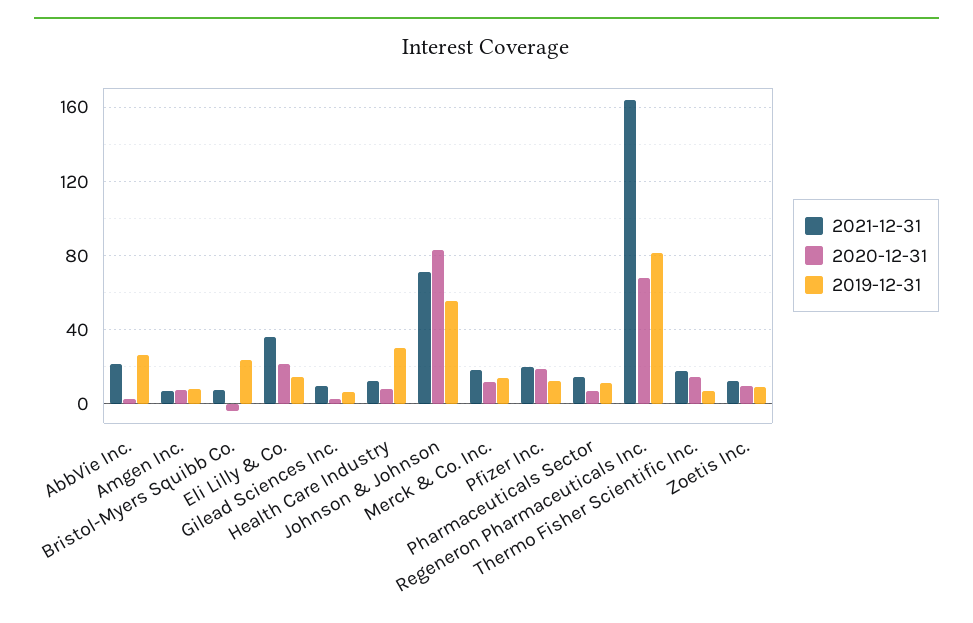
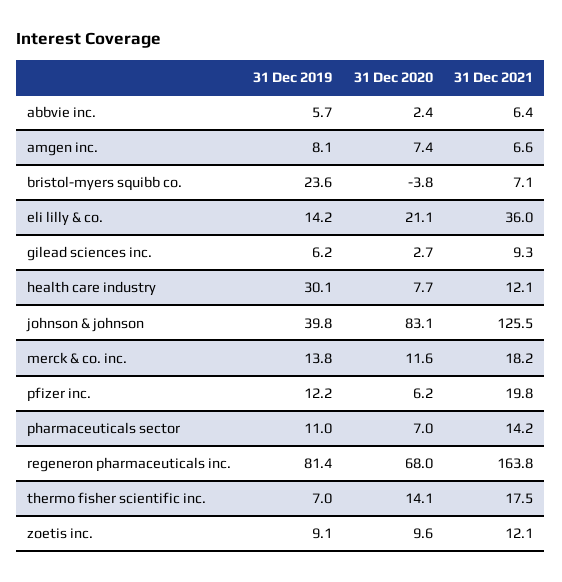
2021-12-31, AbbVie Inc.: 20 -> 6.4
2019-12-31, AbbVie Inc.: 25 -> 5.7
2021-12-31, Johnson & Johnson: 70 -> 125.5
2019-12-31, Johnson & Johnson: 55 -> 39.8
2020-12-31, Pfizer Inc.: 20 -> 6.2

